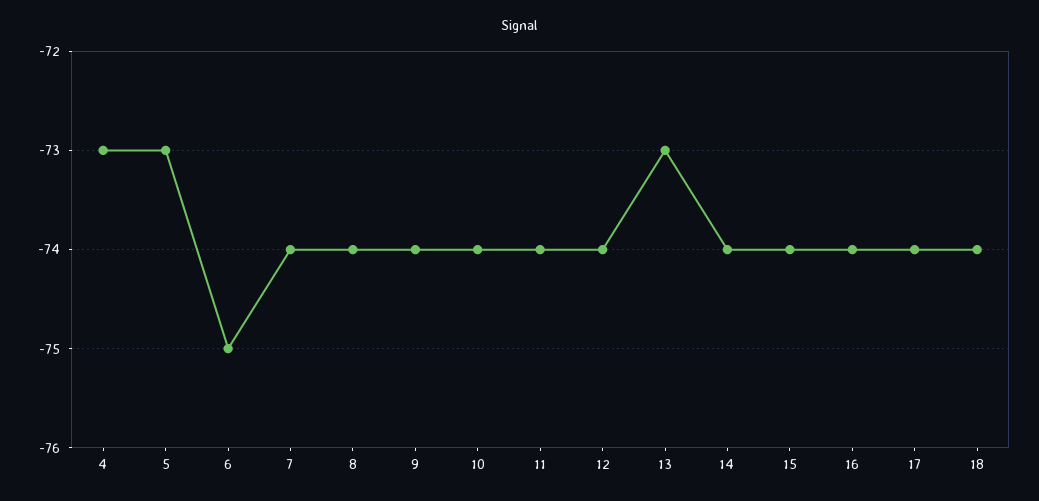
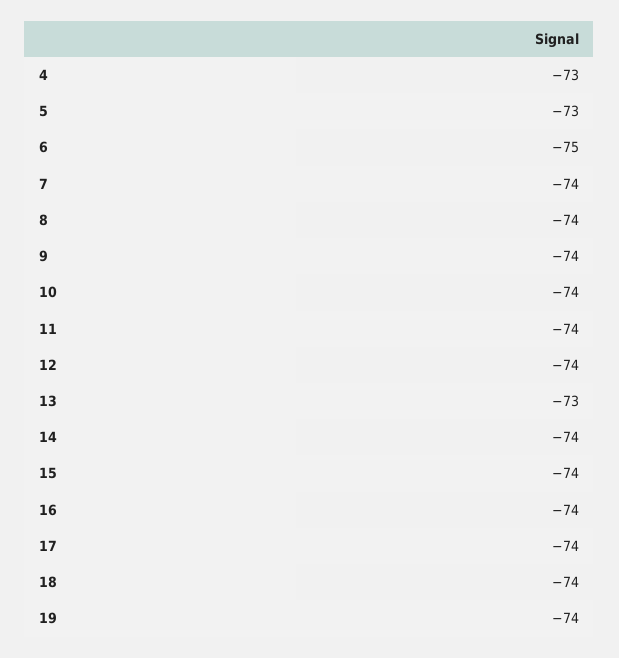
19: none -> -74

